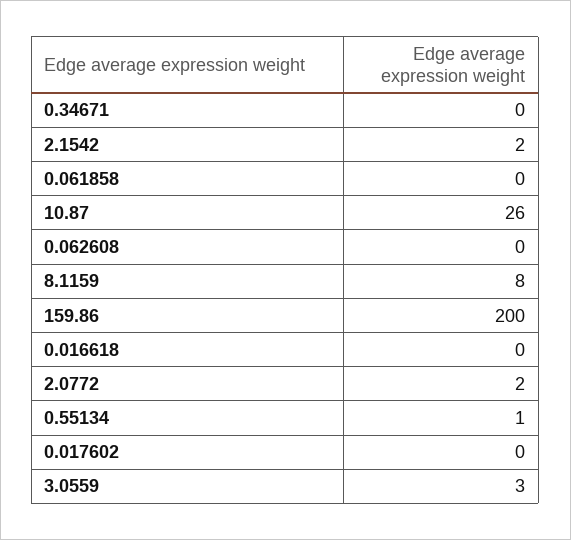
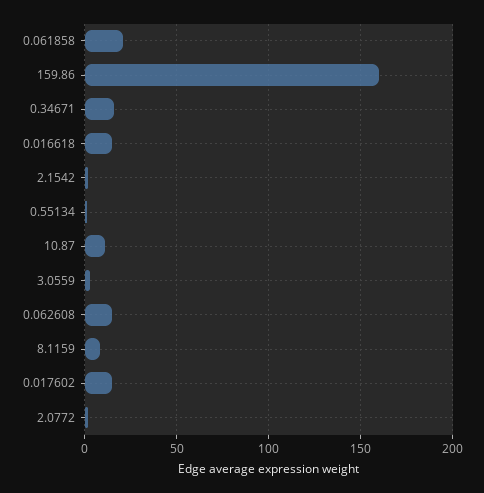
0.34671: 0 -> 15
0.061858: 0 -> 20
10.87: 26 -> 10
0.062608: 0 -> 15
159.86: 200 -> 160
0.016618: 0 -> 15
0.017602: 0 -> 15

